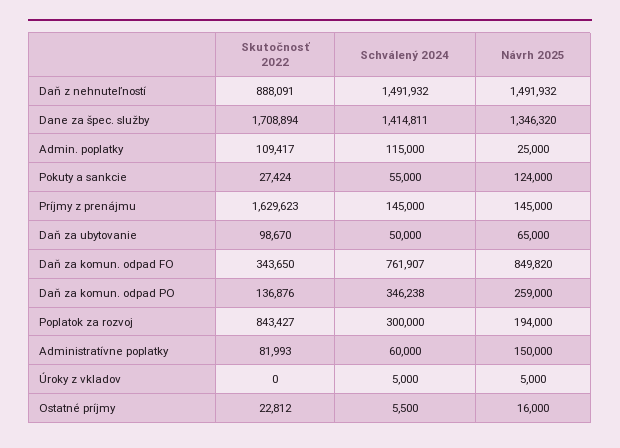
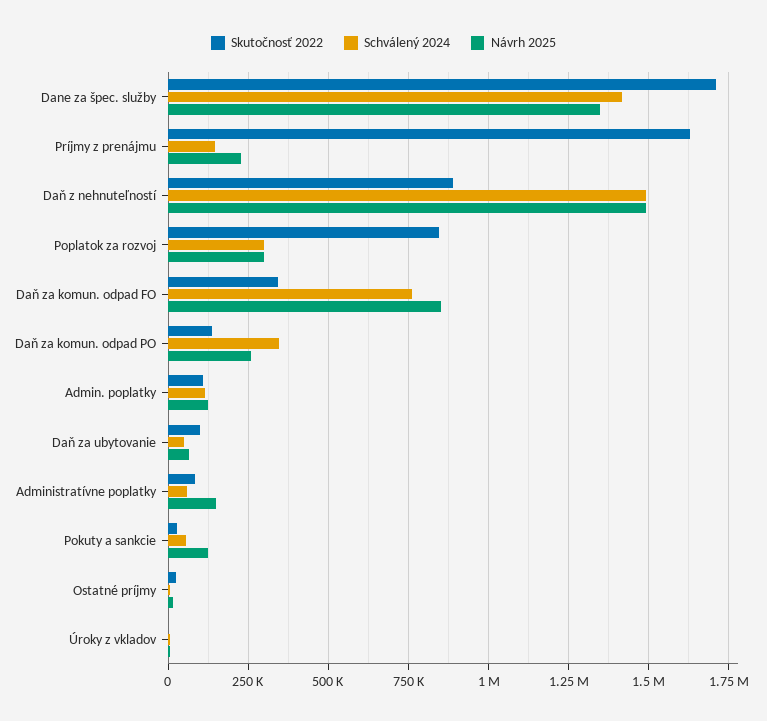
Návrh 2025, Admin. poplatky: 25000 -> 125000
Návrh 2025, Príjmy z prenájmu: 145000 -> 225000
Návrh 2025, Poplatok za rozvoj: 194000 -> 300000

